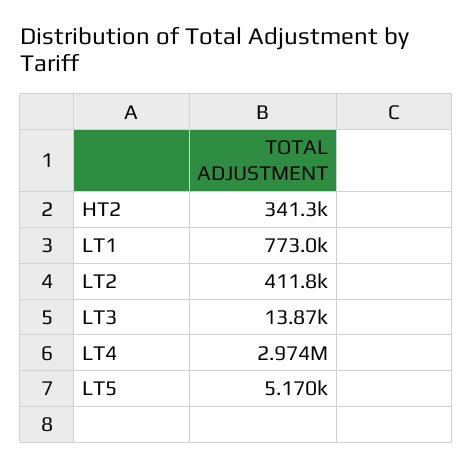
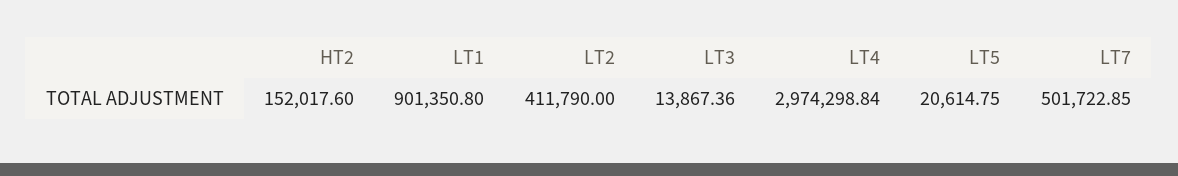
HT2: 341300 -> 152017.6
LT1: 773000 -> 901350.8
LT5: 5170 -> 20614.75
LT7: none -> 501722.85

